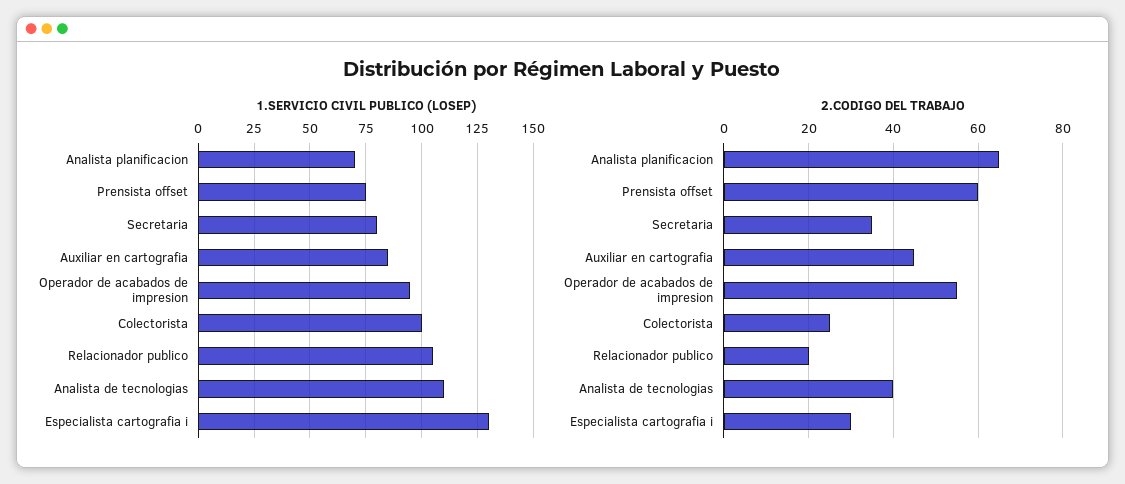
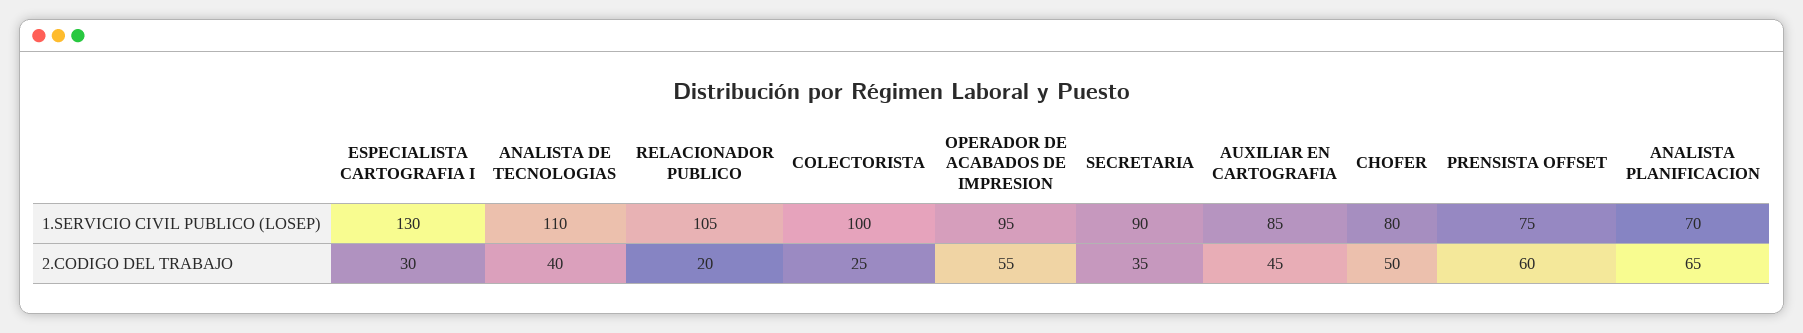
1.SERVICIO CIVIL PUBLICO (LOSEP), Secretaria: 80 -> 90
1.SERVICIO CIVIL PUBLICO (LOSEP), CHOFER: none -> 80
2.CODIGO DEL TRABAJO, CHOFER: none -> 50

